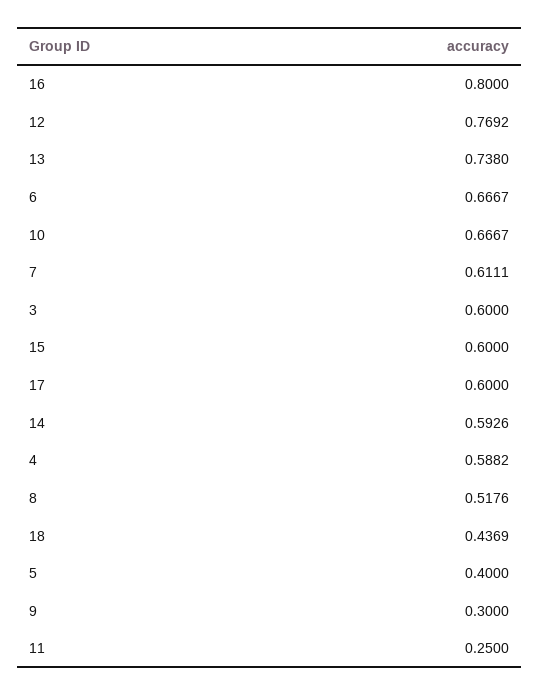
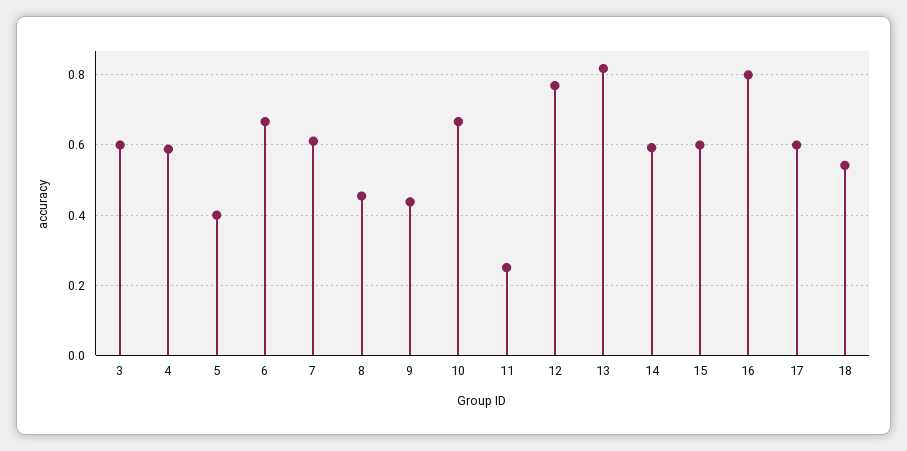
13: 0.738 -> 0.82
8: 0.5176 -> 0.46
18: 0.4369 -> 0.54
9: 0.3 -> 0.44

